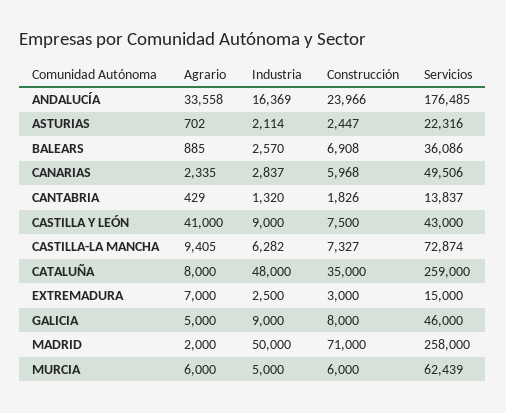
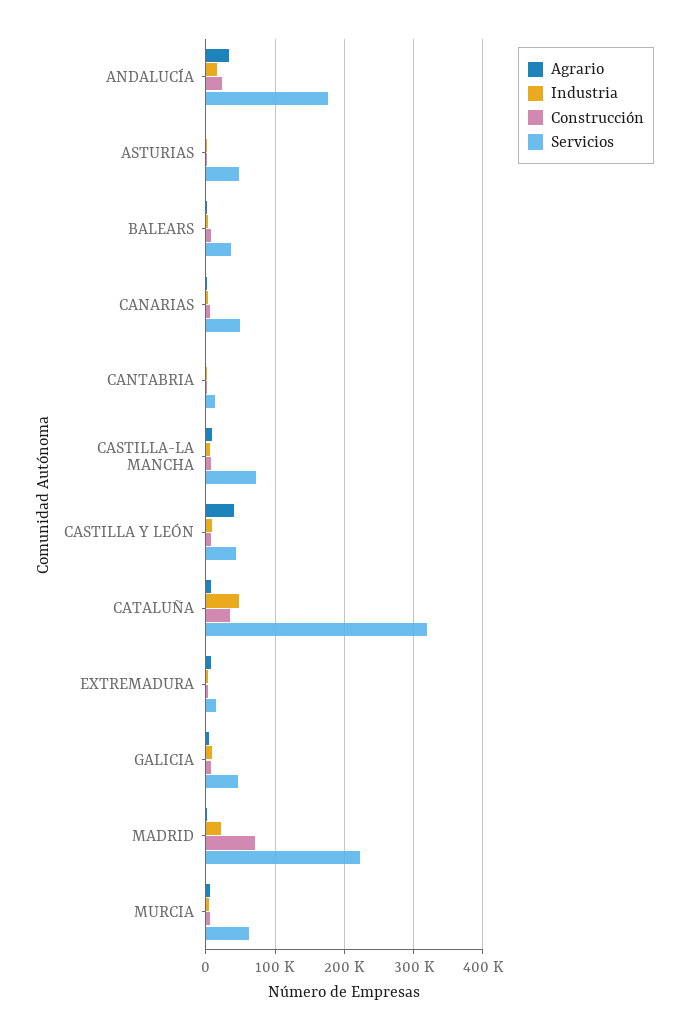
Servicios, ASTURIAS: 22316 -> 50000
Servicios, CATALUÑA: 259000 -> 320000
Industria, MADRID: 50000 -> 20000
Servicios, MADRID: 258000 -> 220000

